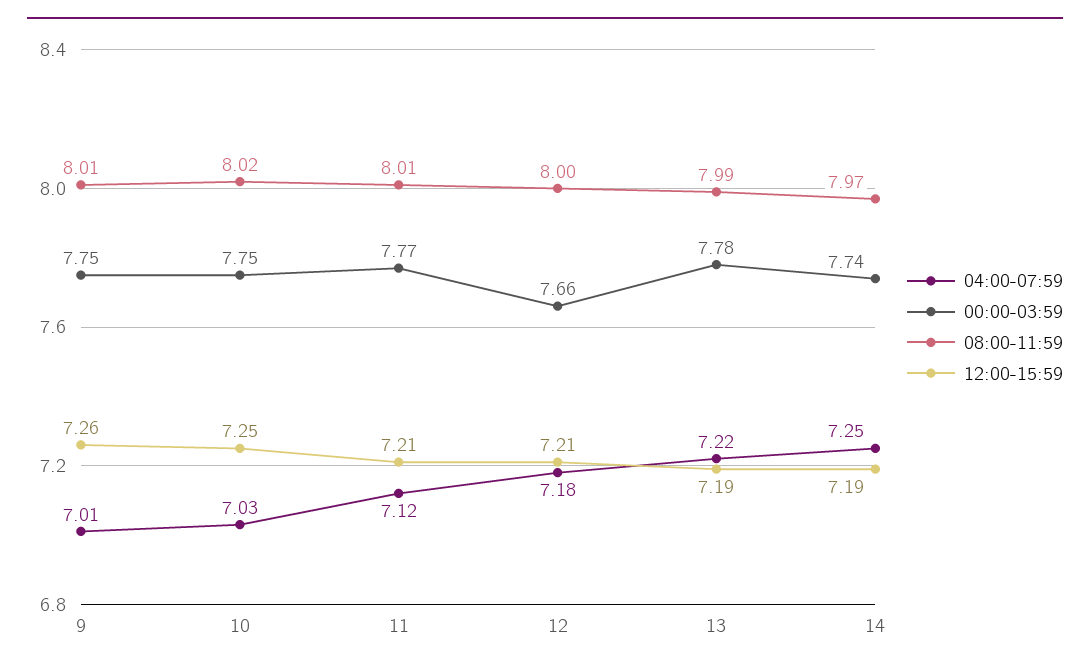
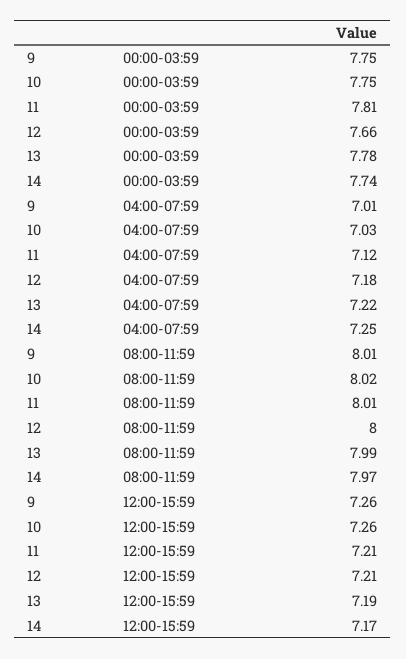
12:00-15:59, 10: 7.25 -> 7.26
00:00-03:59, 11: 7.77 -> 7.81
12:00-15:59, 14: 7.19 -> 7.17

